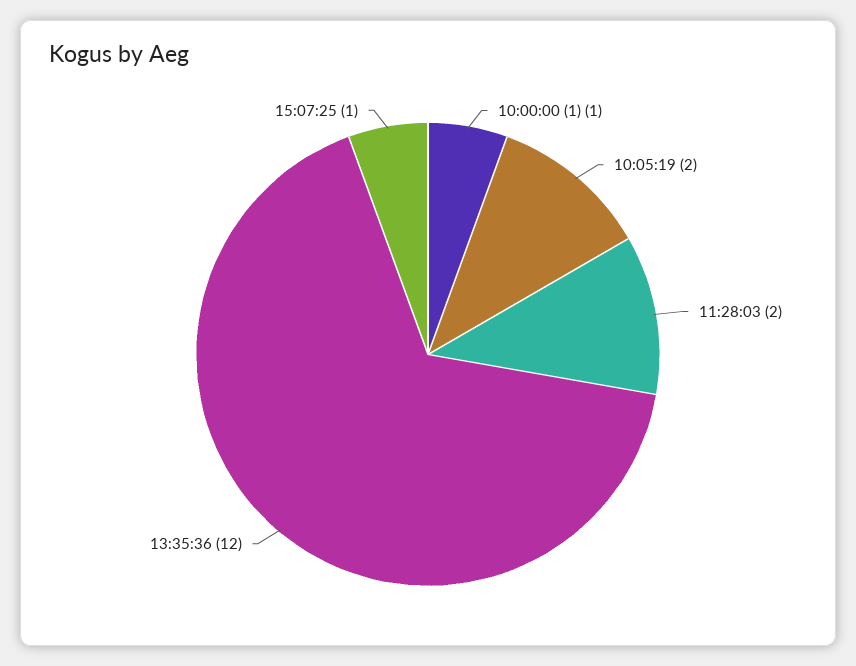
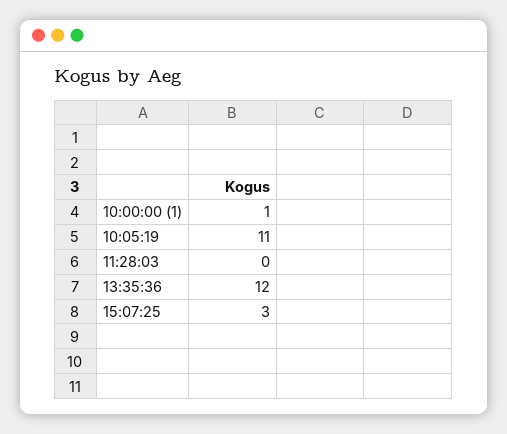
10:05:19: 2 -> 11
11:28:03: 2 -> 0
15:07:25: 1 -> 3

